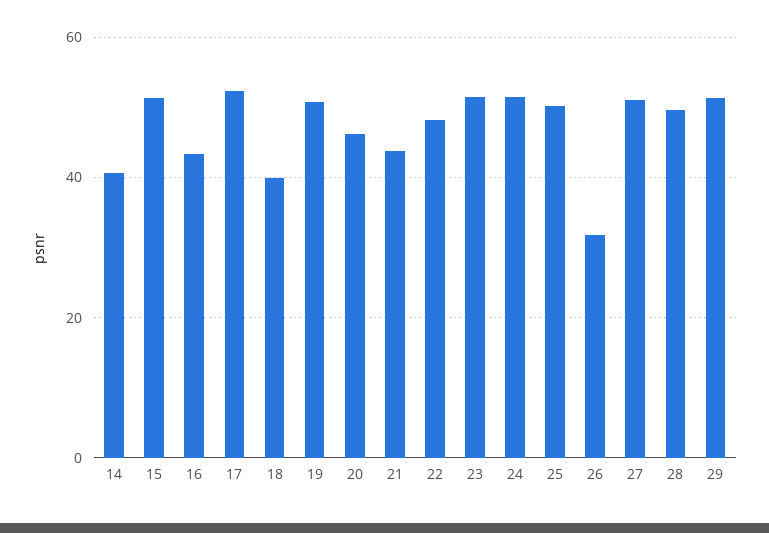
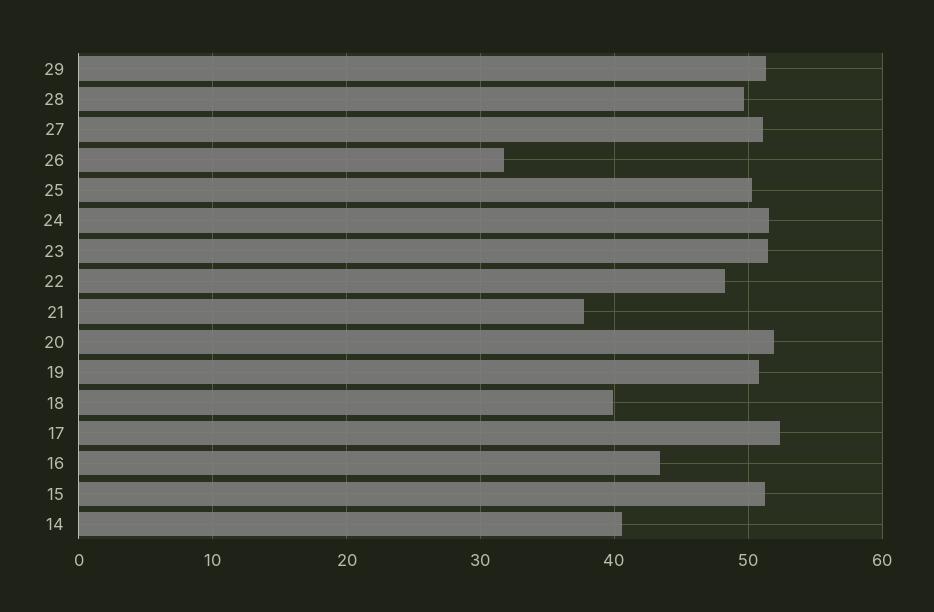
20: 46 -> 52
21: 44 -> 38

